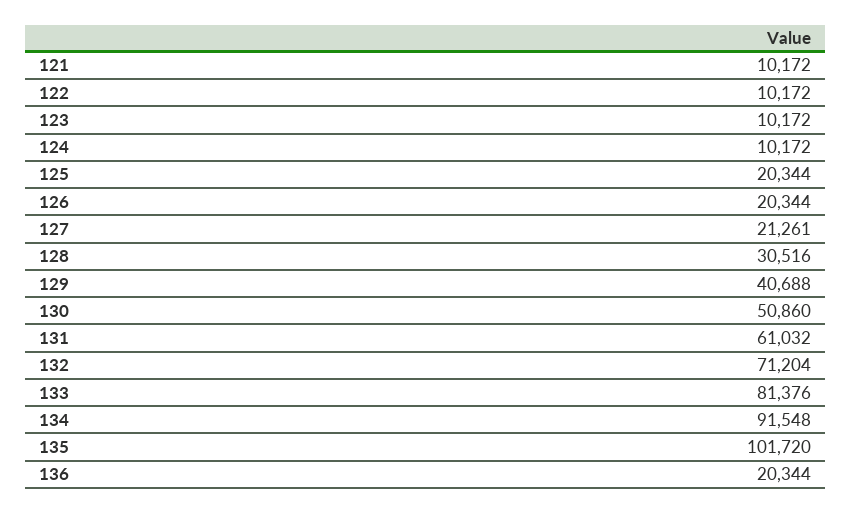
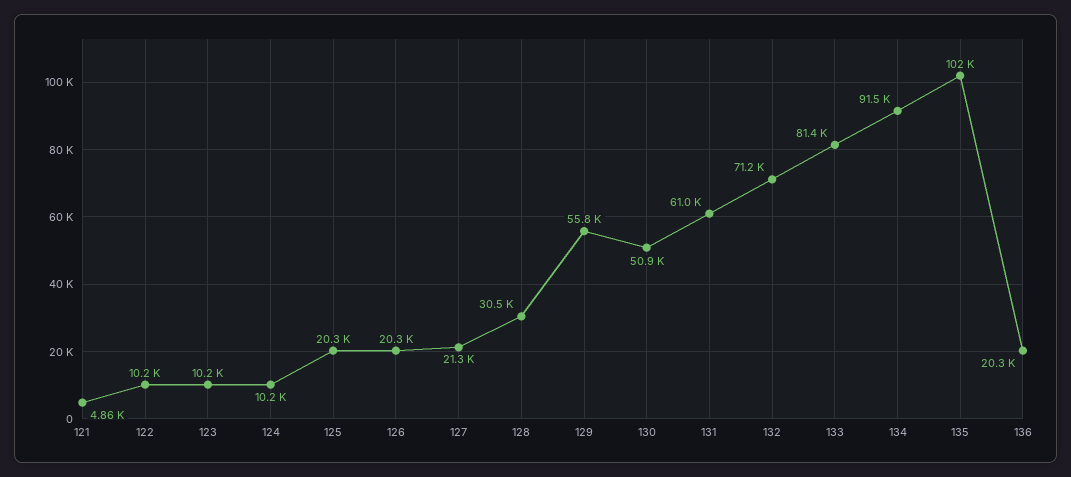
121: 10172 -> 4860
129: 40688 -> 55800

